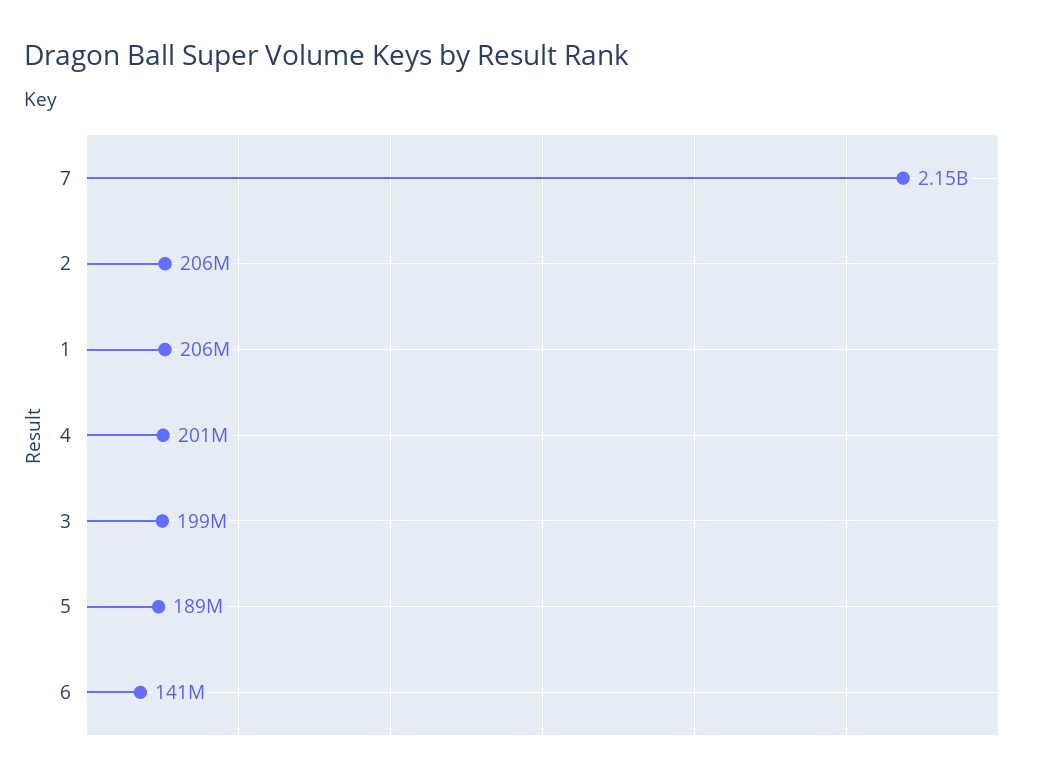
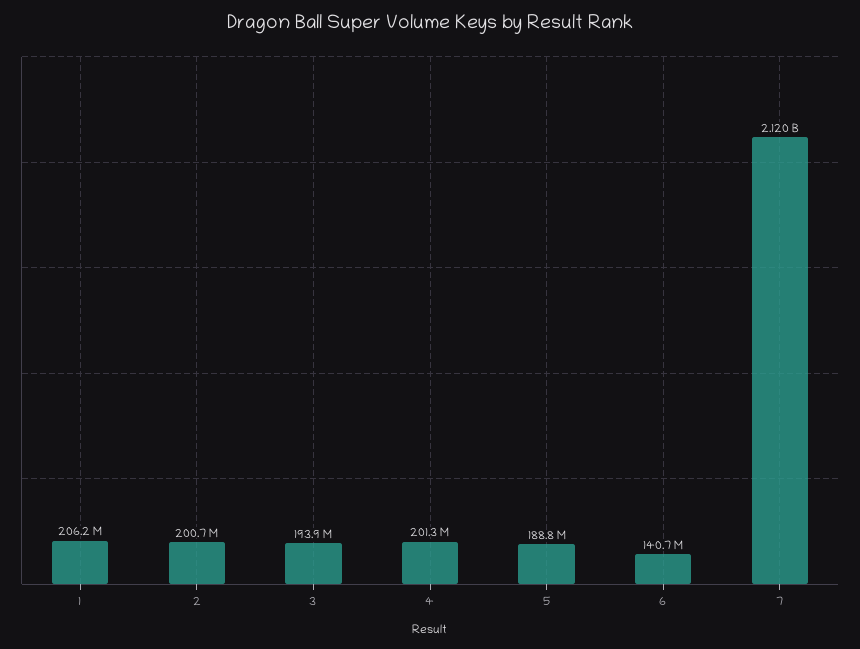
7: 2150000000 -> 2120000000
2: 206000000 -> 200700000
3: 199000000 -> 193900000

